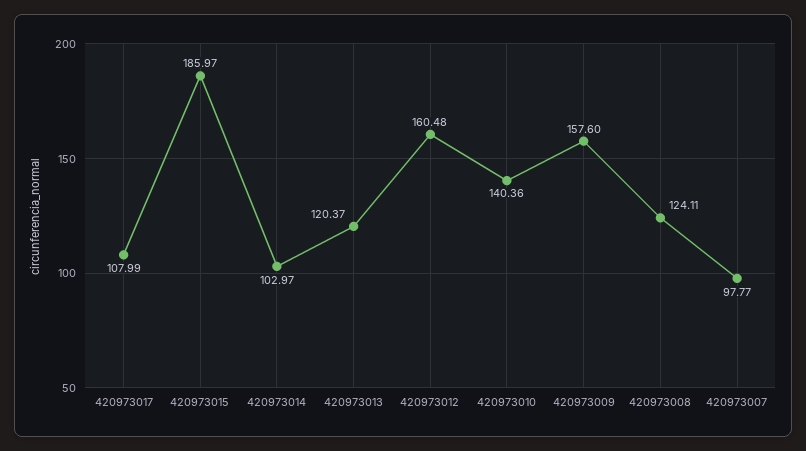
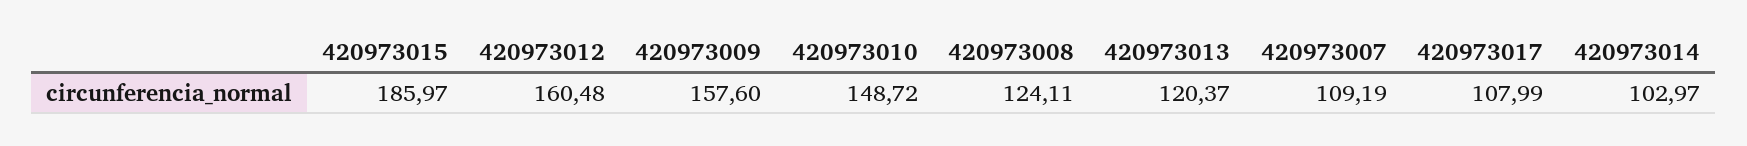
420973010: 140.36 -> 148.72
420973007: 97.77 -> 109.19

